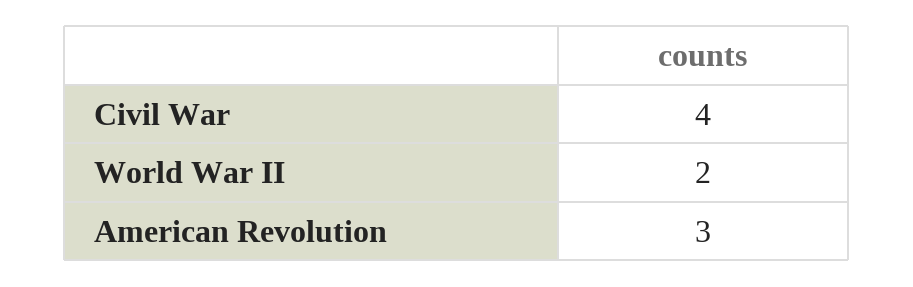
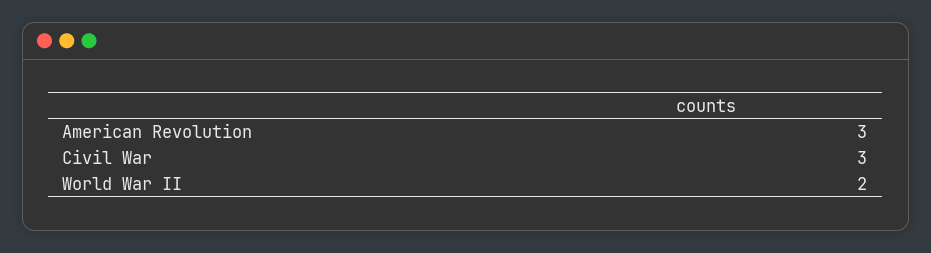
Civil War: 4 -> 3

